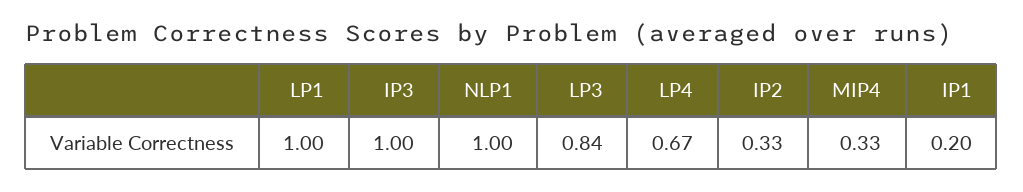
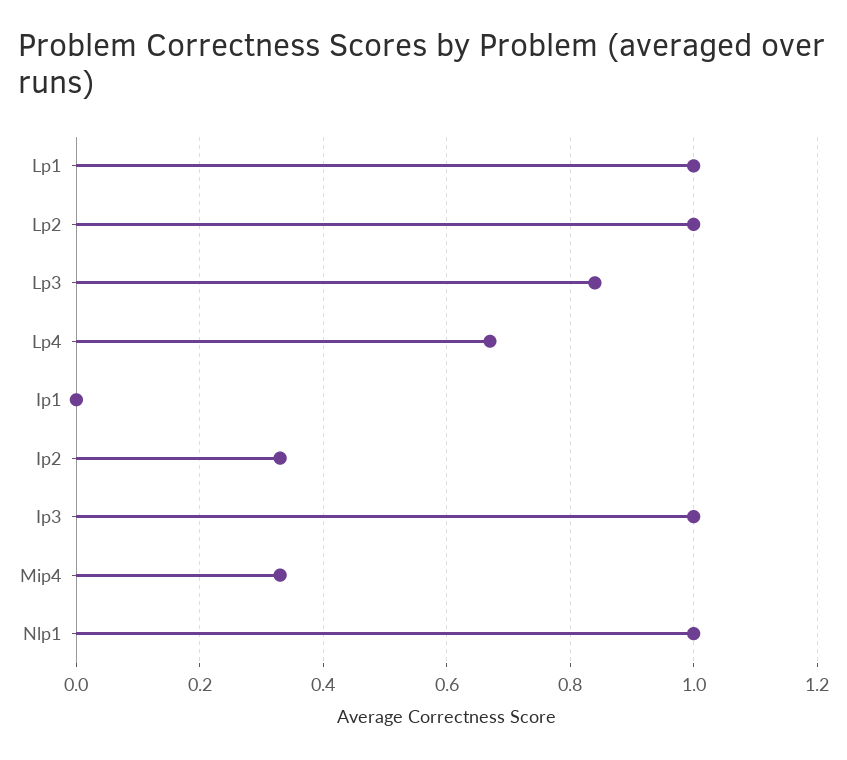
IP1: 0.2 -> 0
Lp2: none -> 1

